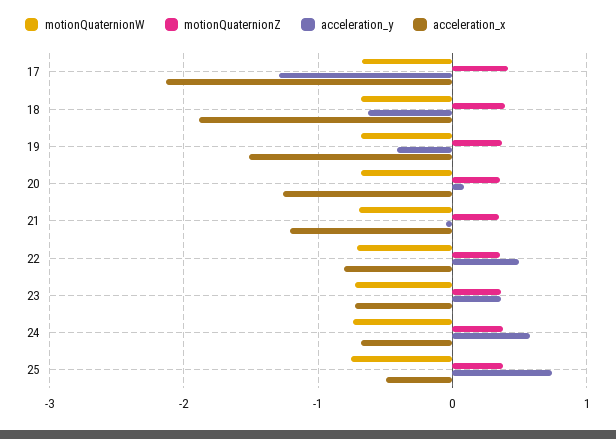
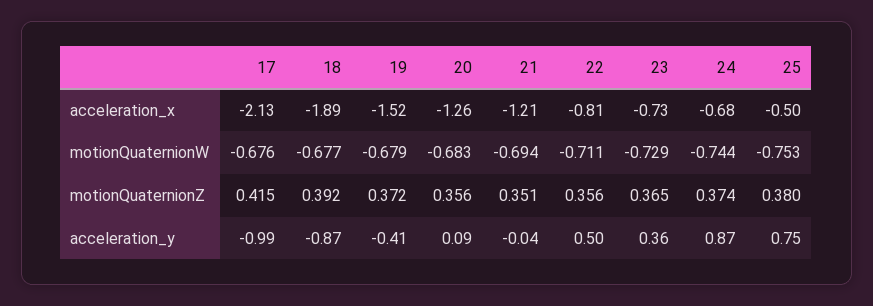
acceleration_y, 17: -1.3 -> -0.99
acceleration_y, 18: -0.6 -> -0.87
acceleration_y, 24: 0.6 -> 0.87

